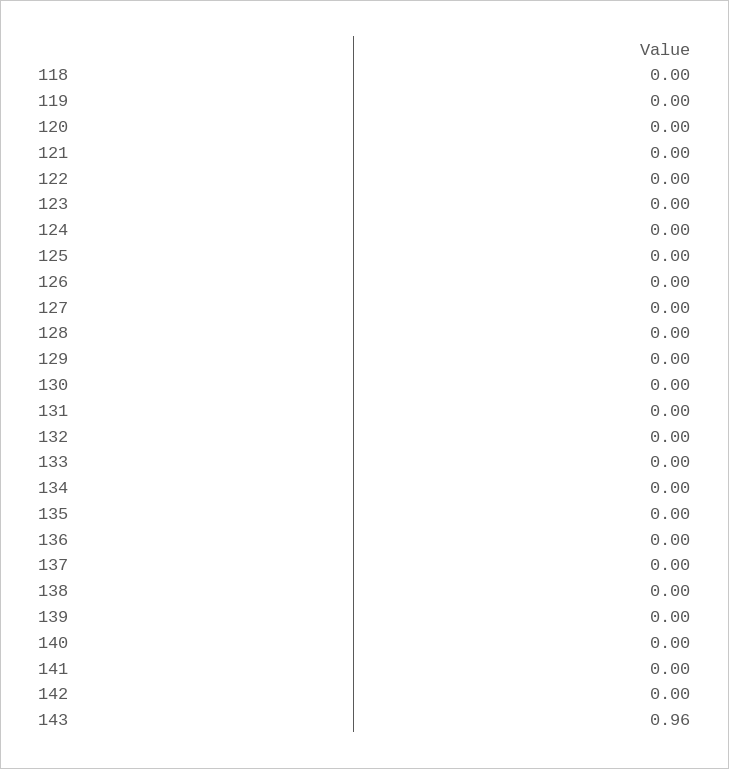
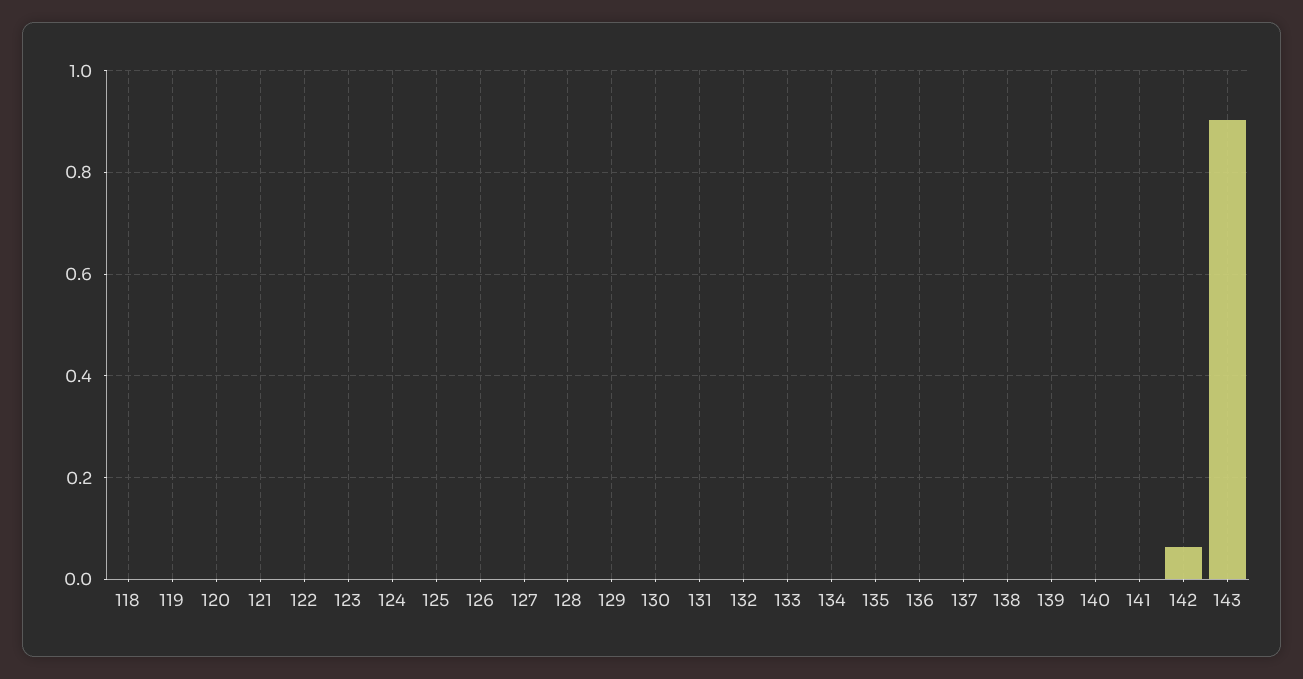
142: 0 -> 0.06
143: 0.96 -> 0.9

